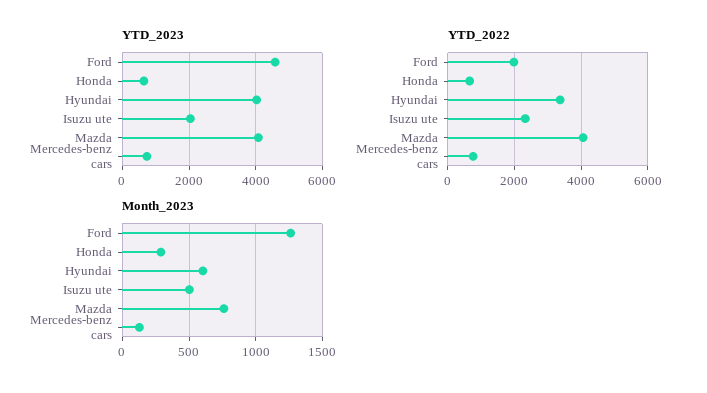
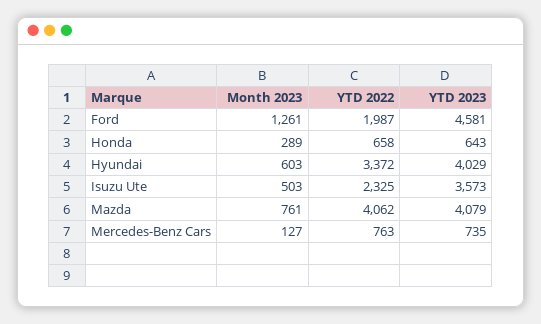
YTD_2023, Isuzu ute: 2000 -> 3573

